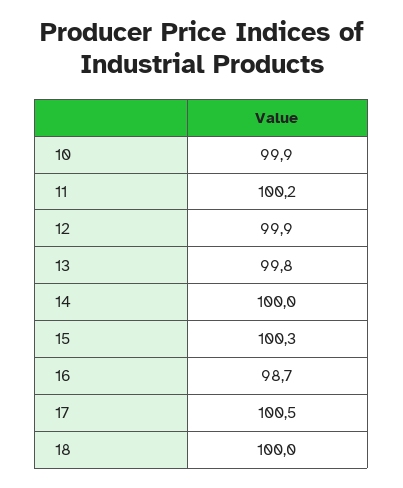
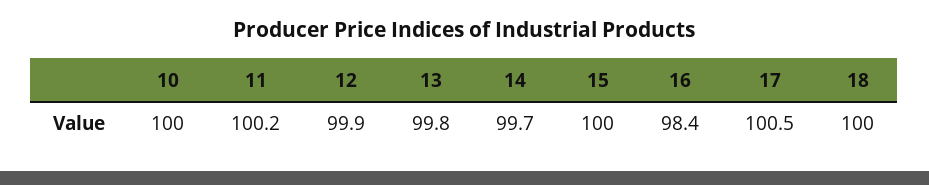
10: 99.9 -> 100
14: 100 -> 99.7
15: 100.3 -> 100
16: 98.7 -> 98.4

